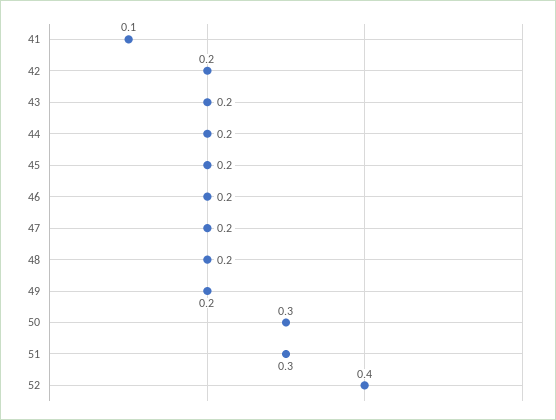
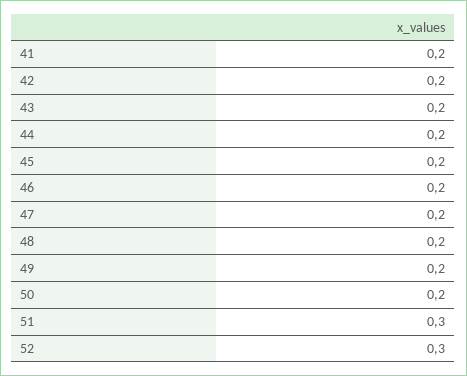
41: 0.1 -> 0.2
50: 0.3 -> 0.2
52: 0.4 -> 0.3

